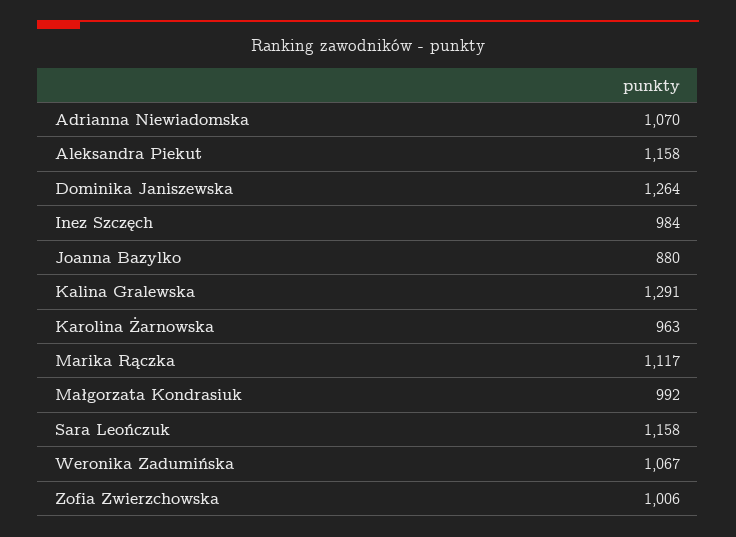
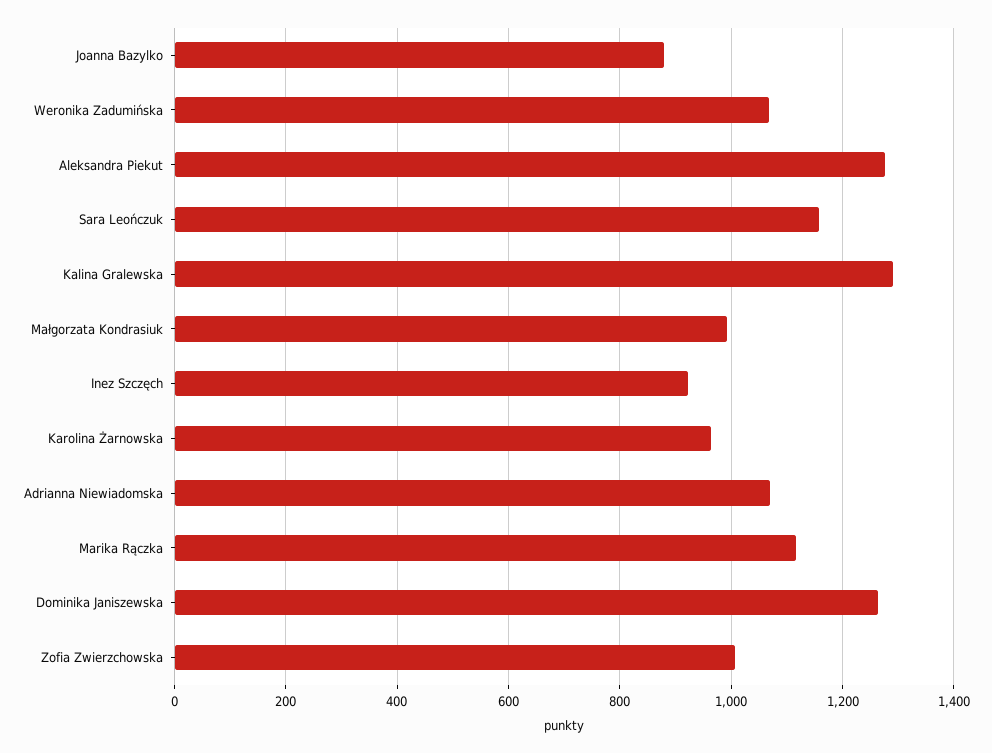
Aleksandra Piekut: 1158 -> 1280
Inez Szczęch: 984 -> 920

